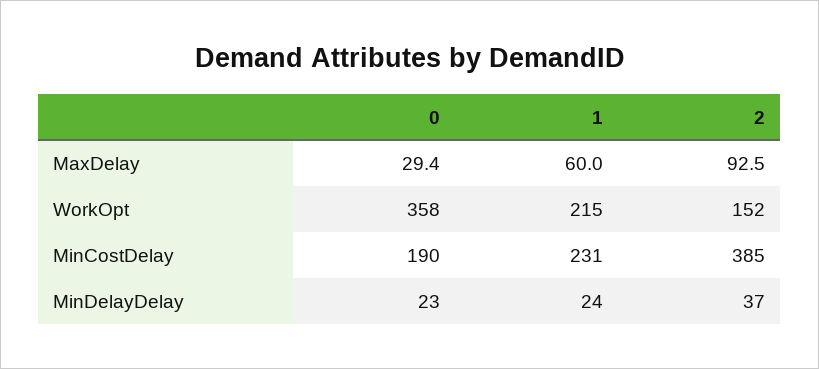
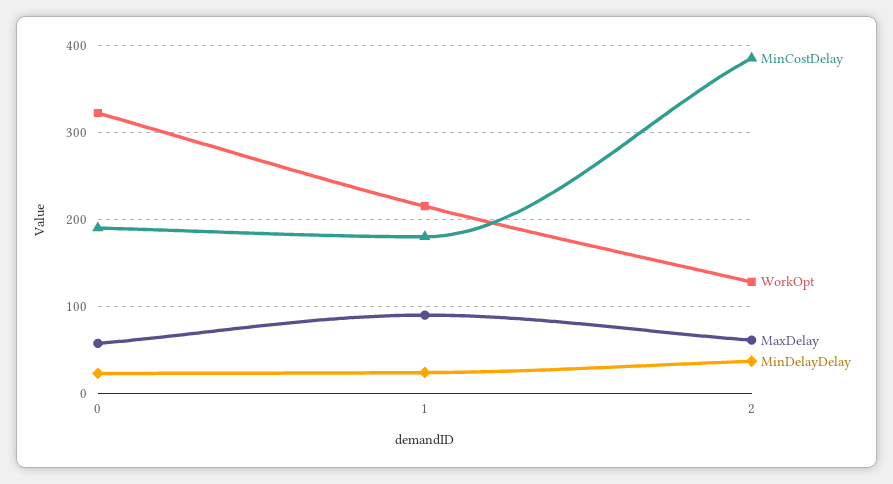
MaxDelay, 0: 29.4 -> 60
MaxDelay, 1: 60 -> 90
MaxDelay, 2: 92.5 -> 60
WorkOpt, 0: 358 -> 320
WorkOpt, 2: 152 -> 130
MinCostDelay, 1: 231 -> 180

